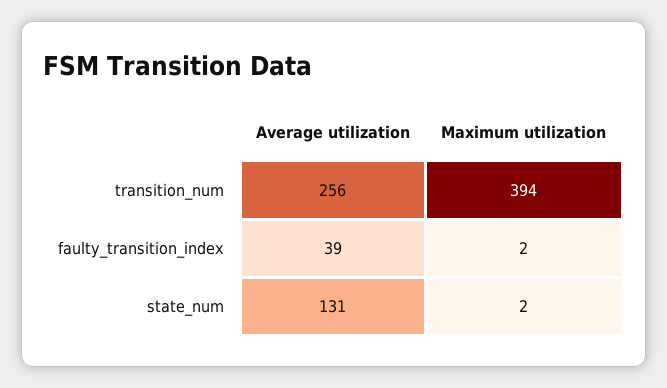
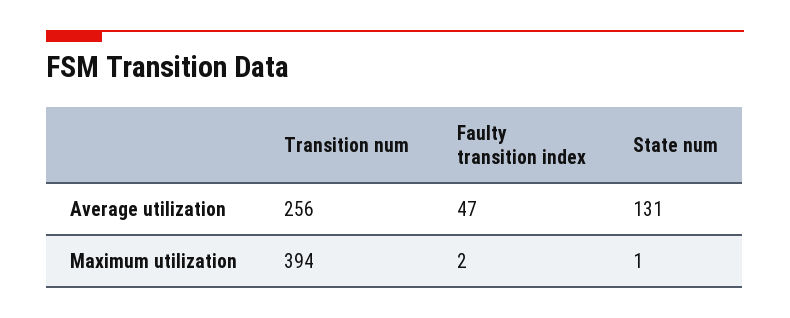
Average utilization, faulty_transition_index: 39 -> 47
Maximum utilization, state_num: 2 -> 1

